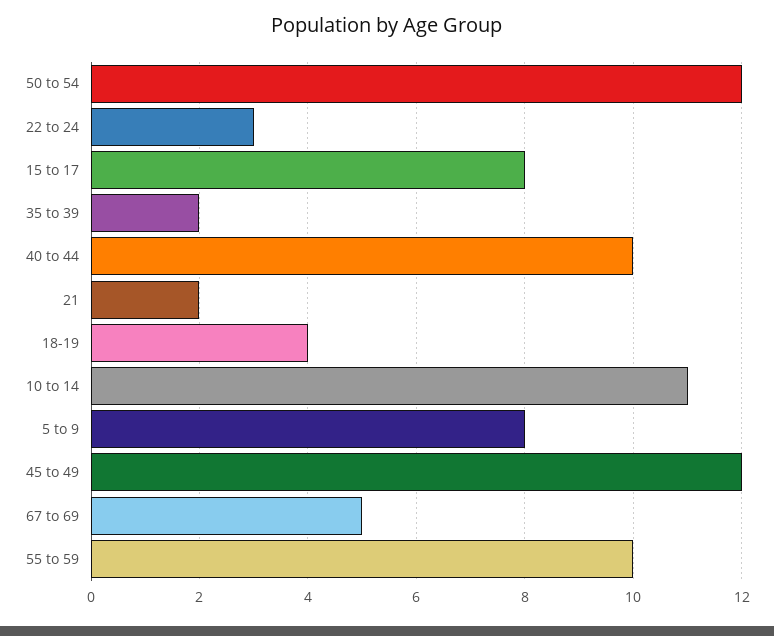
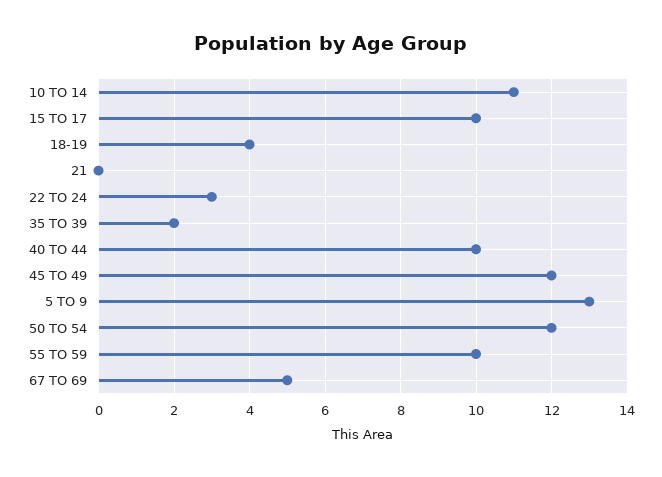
15 to 17: 8 -> 10
21: 2 -> 0
5 to 9: 8 -> 13

